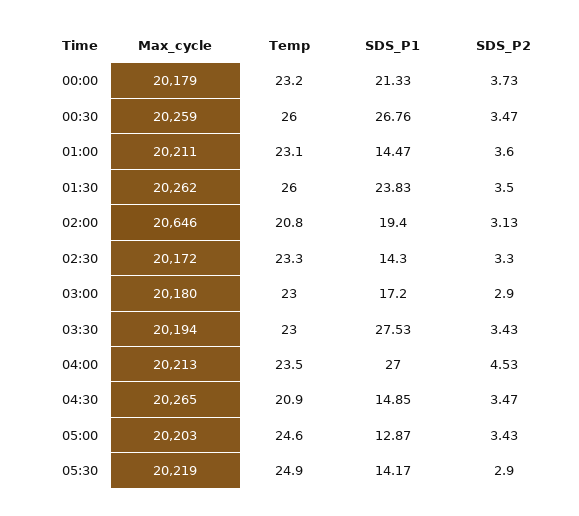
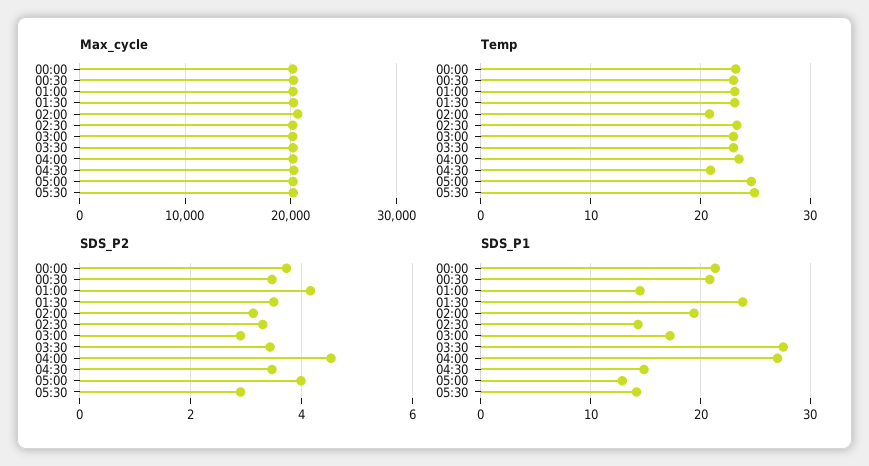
Temp, 00:30: 26 -> 23
SDS_P1, 00:30: 26.76 -> 21
SDS_P2, 01:00: 3.6 -> 4.2
Temp, 01:30: 26 -> 23
SDS_P2, 05:00: 3.43 -> 4

